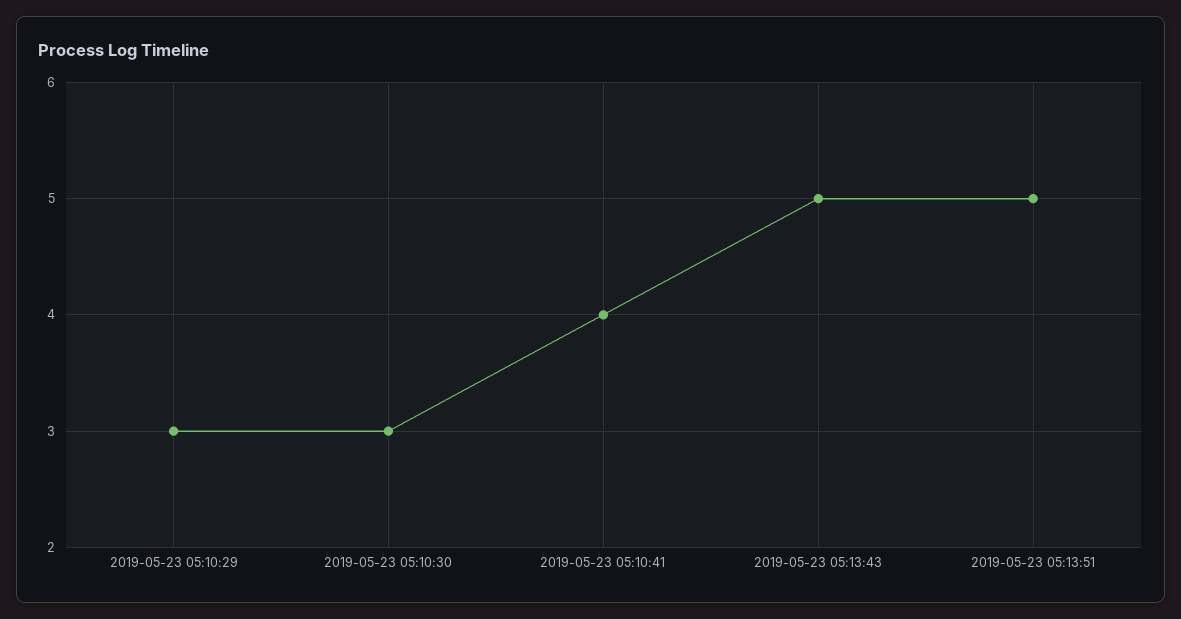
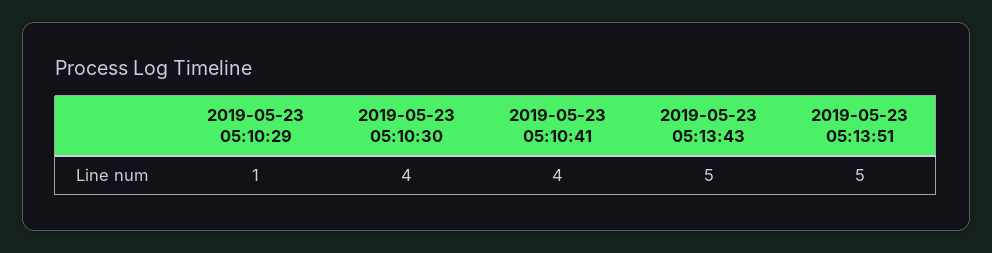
2019-05-23 05:10:29: 3 -> 1
2019-05-23 05:10:30: 3 -> 4

